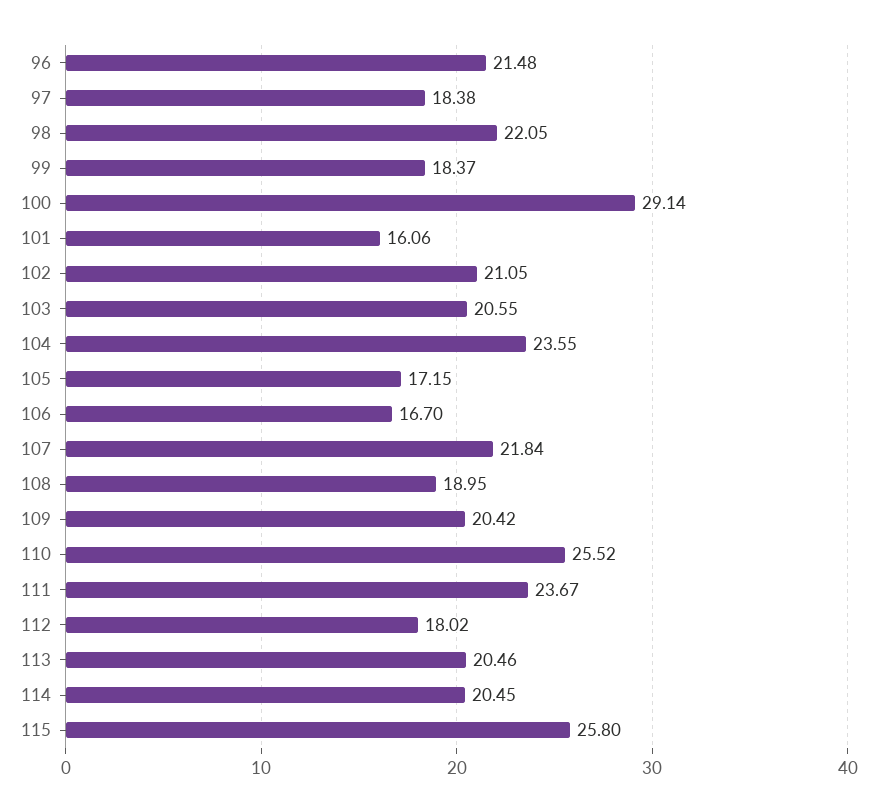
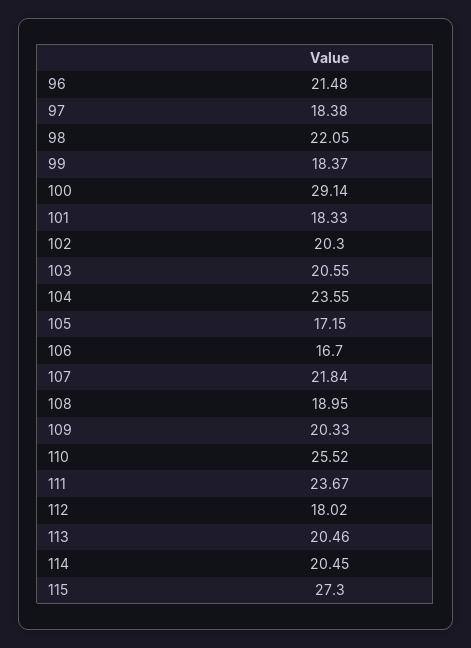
101: 16.06 -> 18.33
102: 21.05 -> 20.3
109: 20.42 -> 20.33
115: 25.8 -> 27.3

